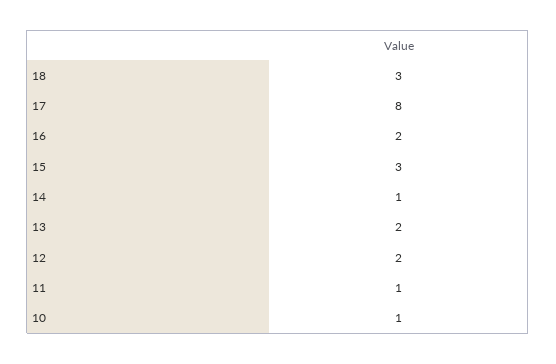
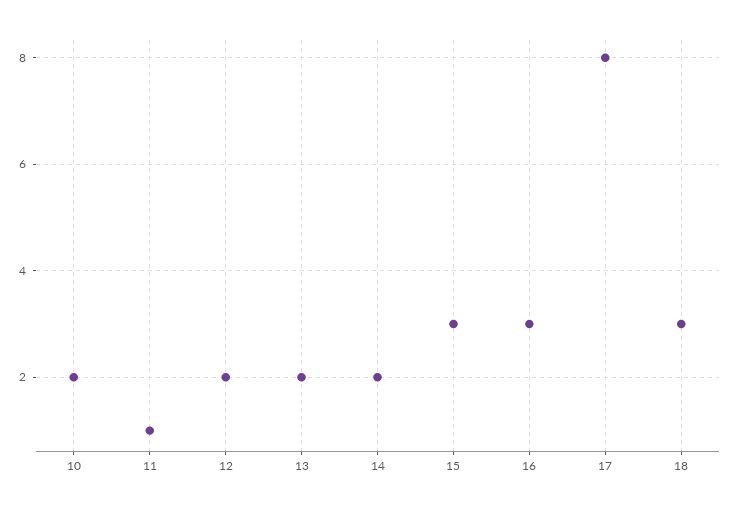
16: 2 -> 3
14: 1 -> 2
10: 1 -> 2

